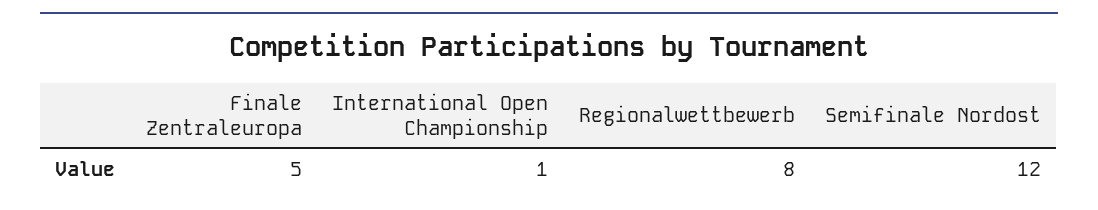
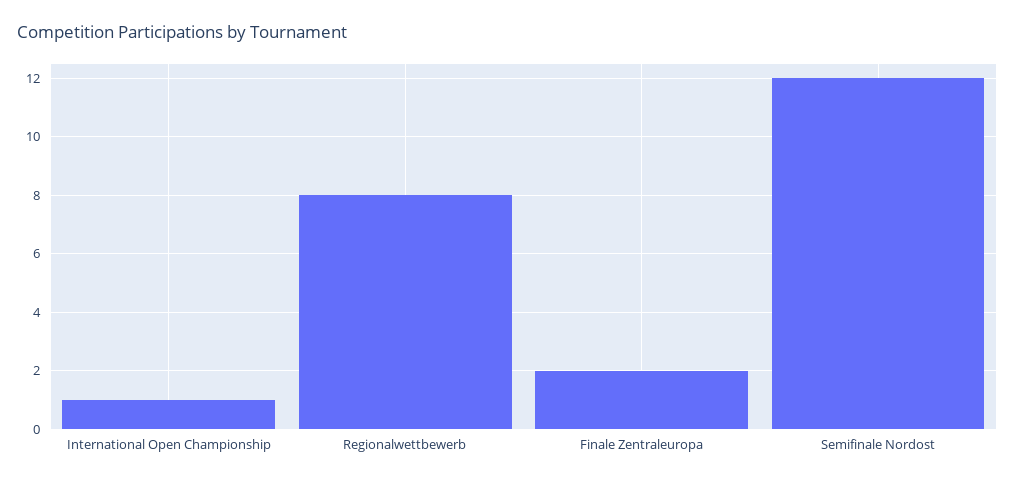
Finale Zentraleuropa: 5 -> 2

